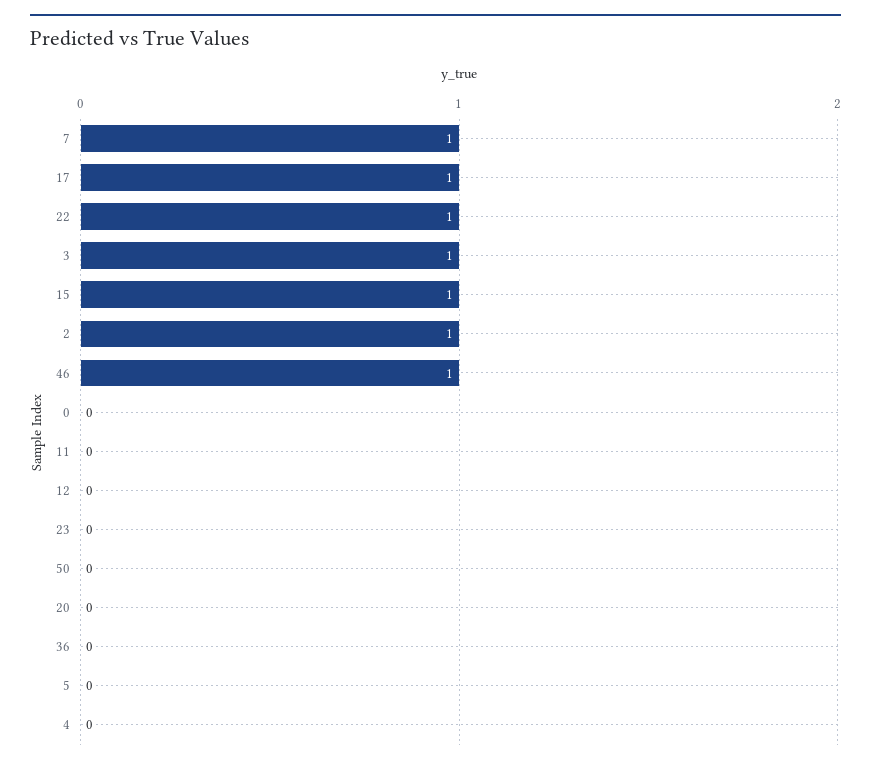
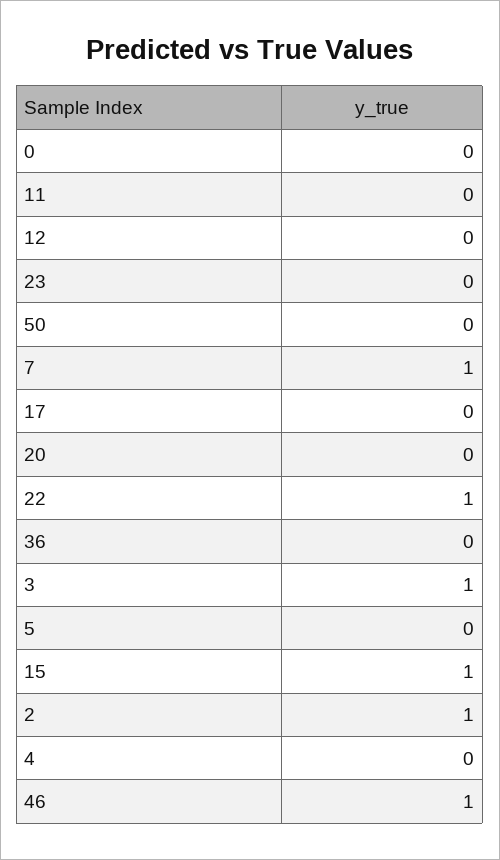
17: 1 -> 0

